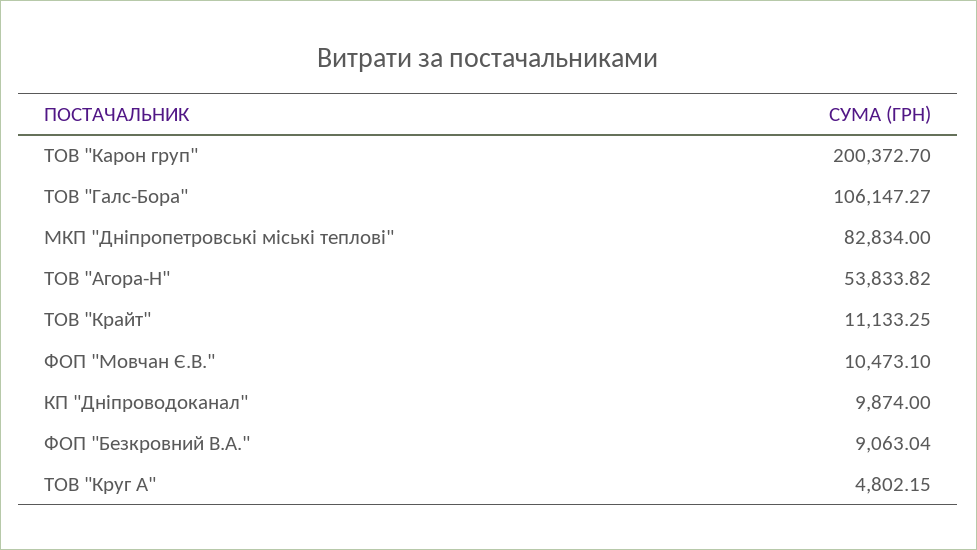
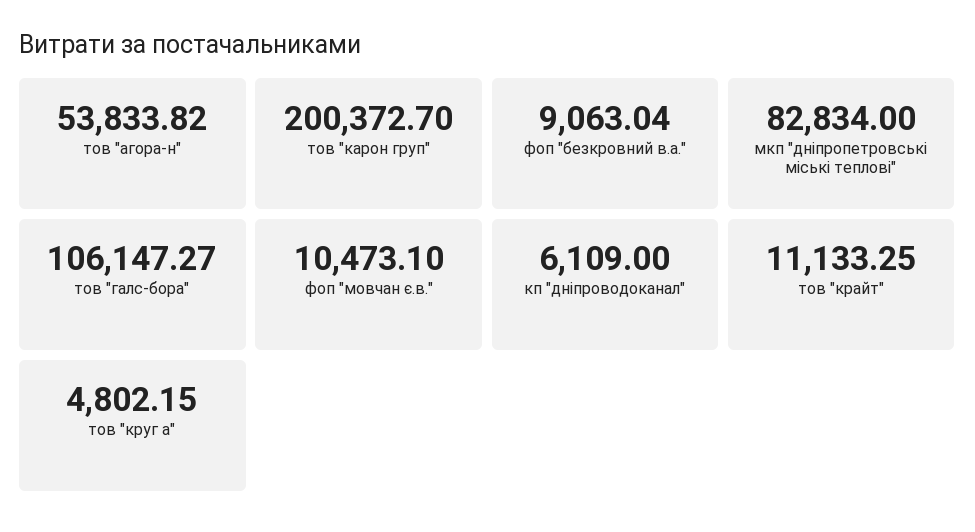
КП "Дніпроводоканал": 9874 -> 6109

